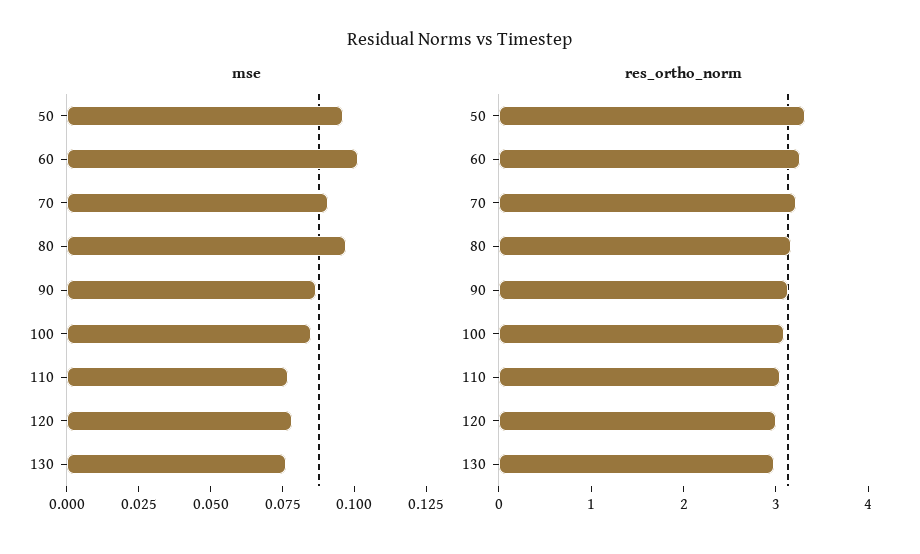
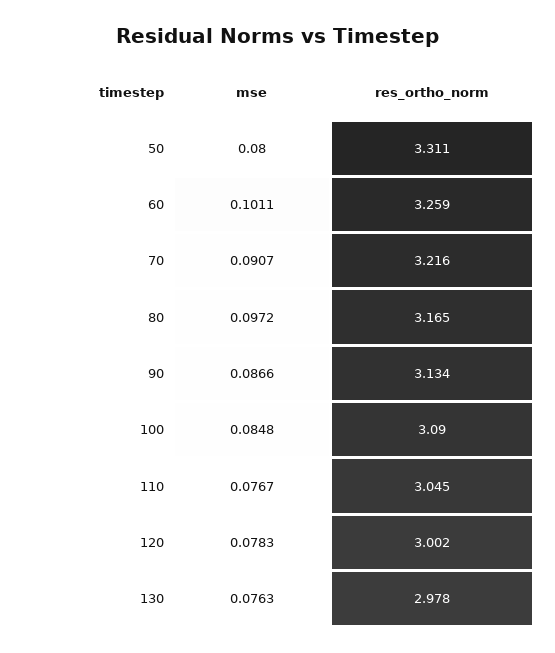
mse, 50: 0.095 -> 0.08

